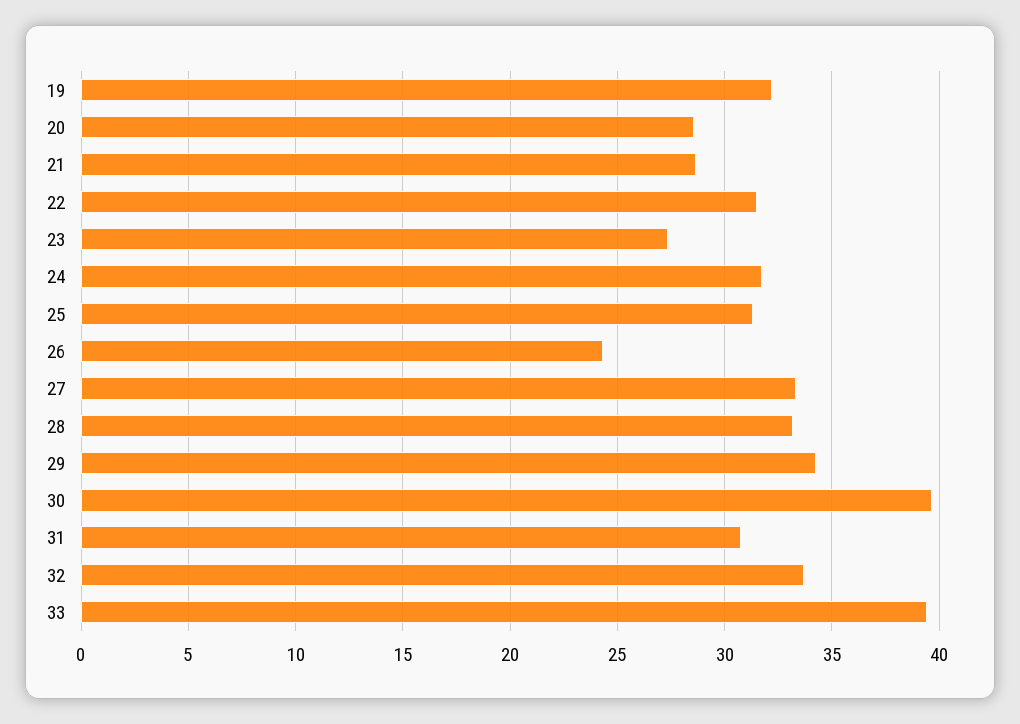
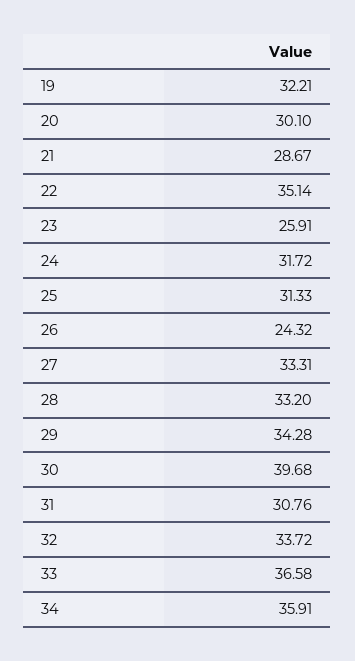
20: 28.5 -> 30.1
22: 31.5 -> 35.14
23: 27.5 -> 25.91
33: 39.5 -> 36.58
34: none -> 35.91

